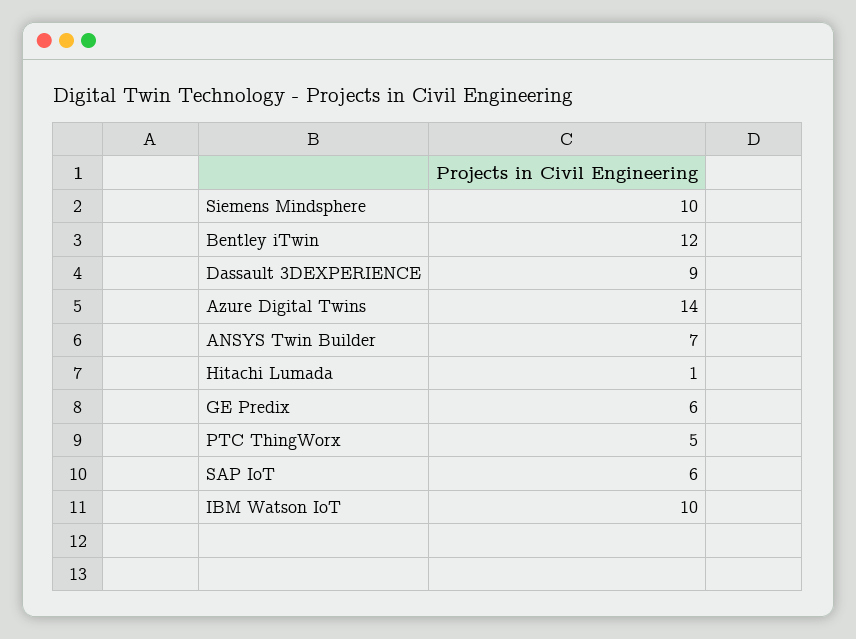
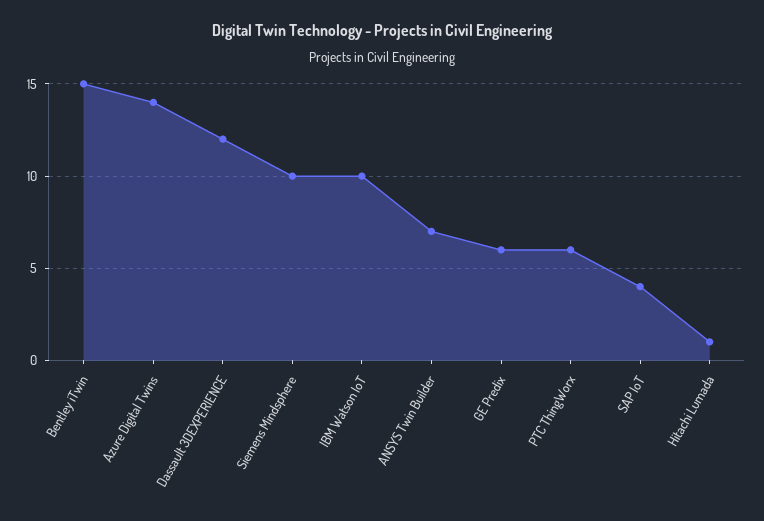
Bentley iTwin: 12 -> 15
Dassault 3DEXPERIENCE: 9 -> 12
PTC ThingWorx: 5 -> 6
SAP IoT: 6 -> 4

